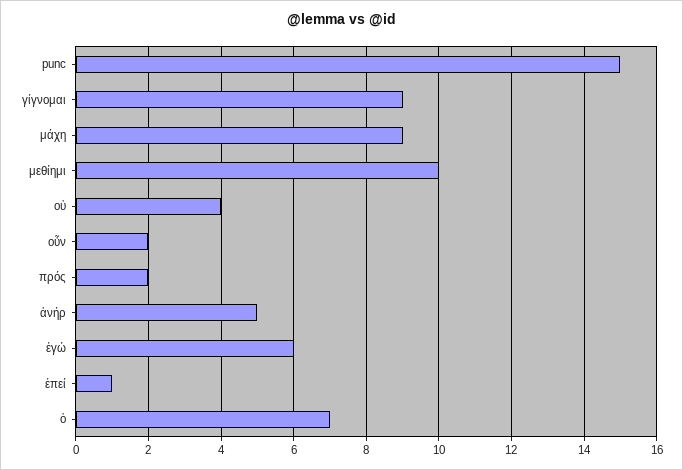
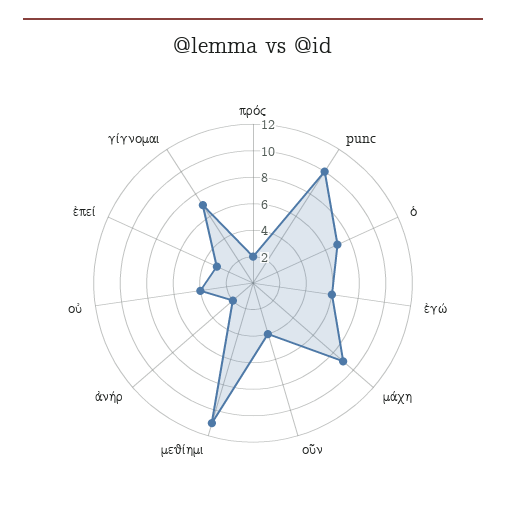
punc: 15 -> 10
γίγνομαι: 9 -> 7
μεθίημι: 10 -> 11
οὖν: 2 -> 4
ἀνήρ: 5 -> 2
ἐπεί: 1 -> 3

